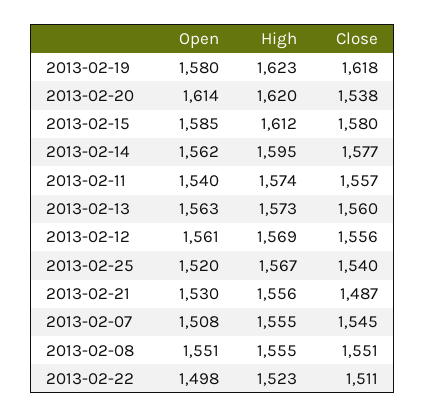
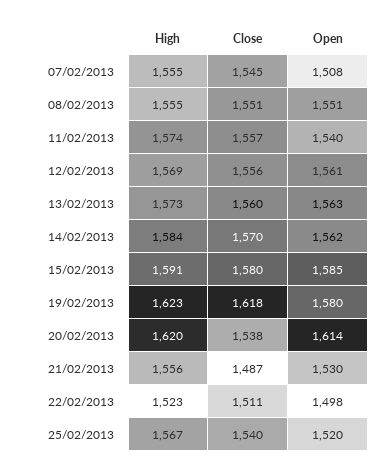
High, 2013-02-15: 1612 -> 1591
High, 2013-02-14: 1595 -> 1584
Close, 2013-02-14: 1577 -> 1570

